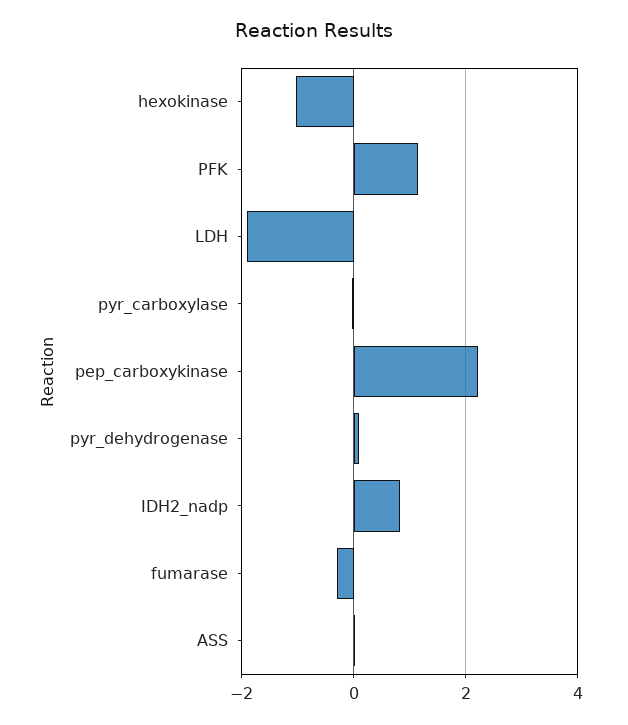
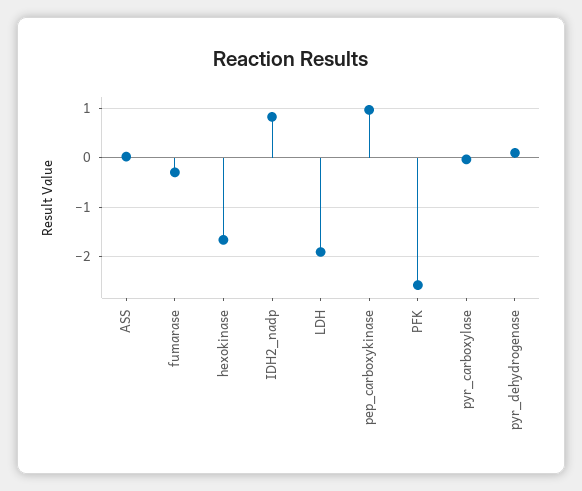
hexokinase: -1 -> -1.6
PFK: 1.2 -> -2.6
pep_carboxykinase: 2.2 -> 1

